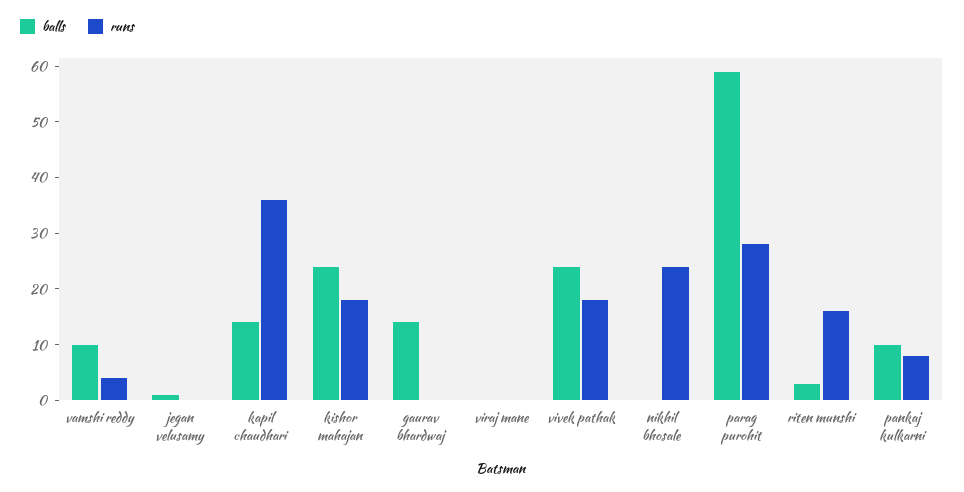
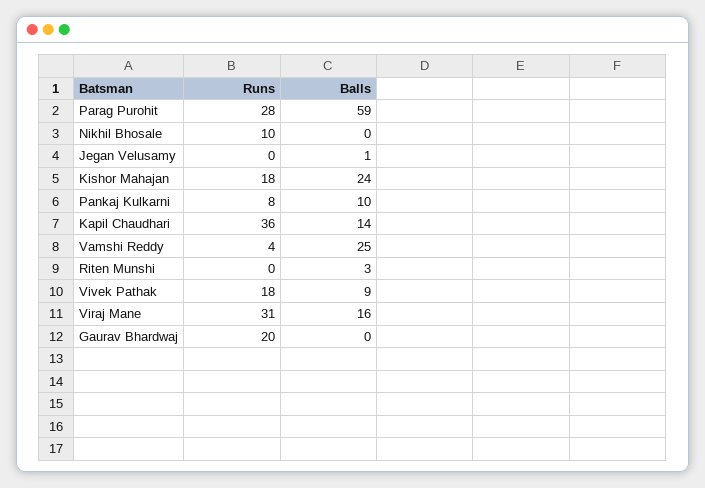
balls, vamshi reddy: 10 -> 25
balls, gaurav bhardwaj: 15 -> 0
runs, gaurav bhardwaj: 0 -> 20
balls, viraj mane: 0 -> 16
runs, viraj mane: 0 -> 31
balls, vivek pathak: 25 -> 9
runs, nikhil bhosale: 25 -> 10
runs, riten munshi: 15 -> 0

